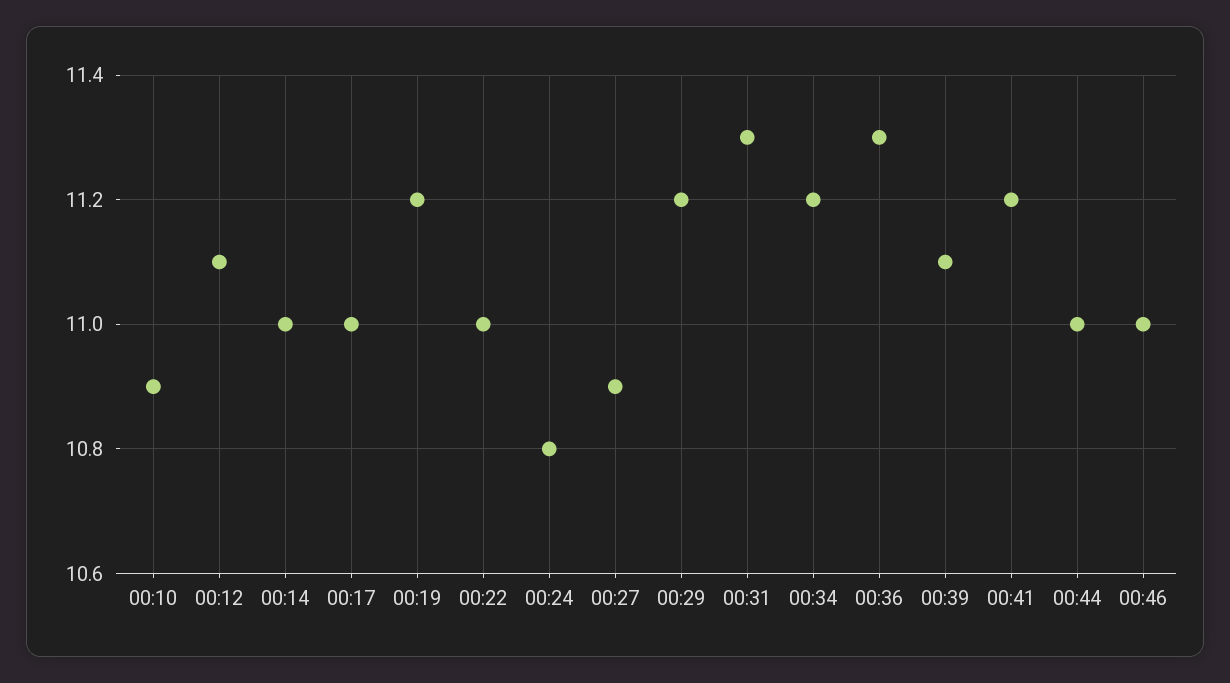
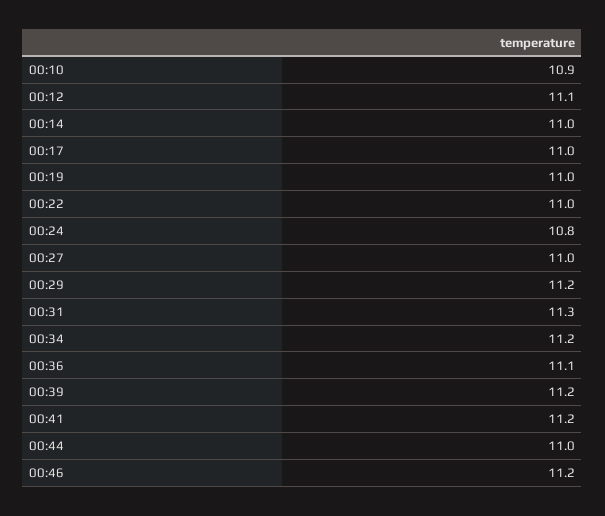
00:19: 11.2 -> 11
00:27: 10.9 -> 11
00:36: 11.3 -> 11.1
00:39: 11.1 -> 11.2
00:46: 11 -> 11.2

